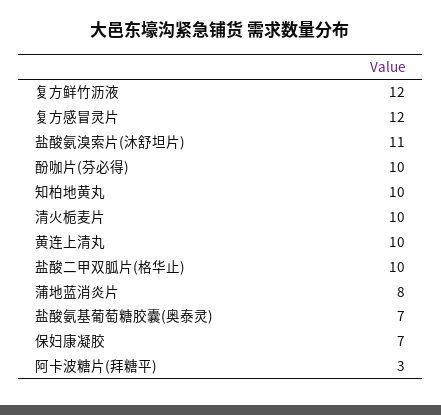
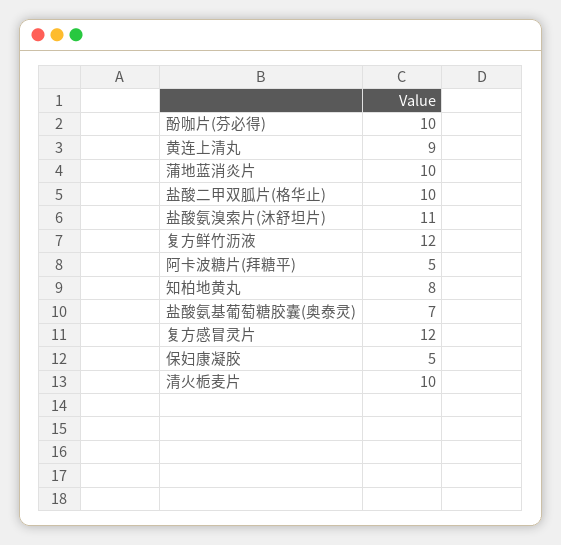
知柏地黄丸: 10 -> 8
黄连上清丸: 10 -> 9
蒲地蓝消炎片: 8 -> 10
保妇康凝胶: 7 -> 5
阿卡波糖片(拜糖平): 3 -> 5

